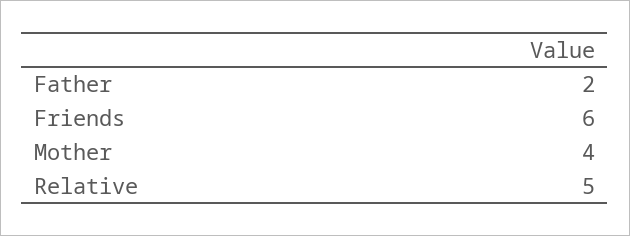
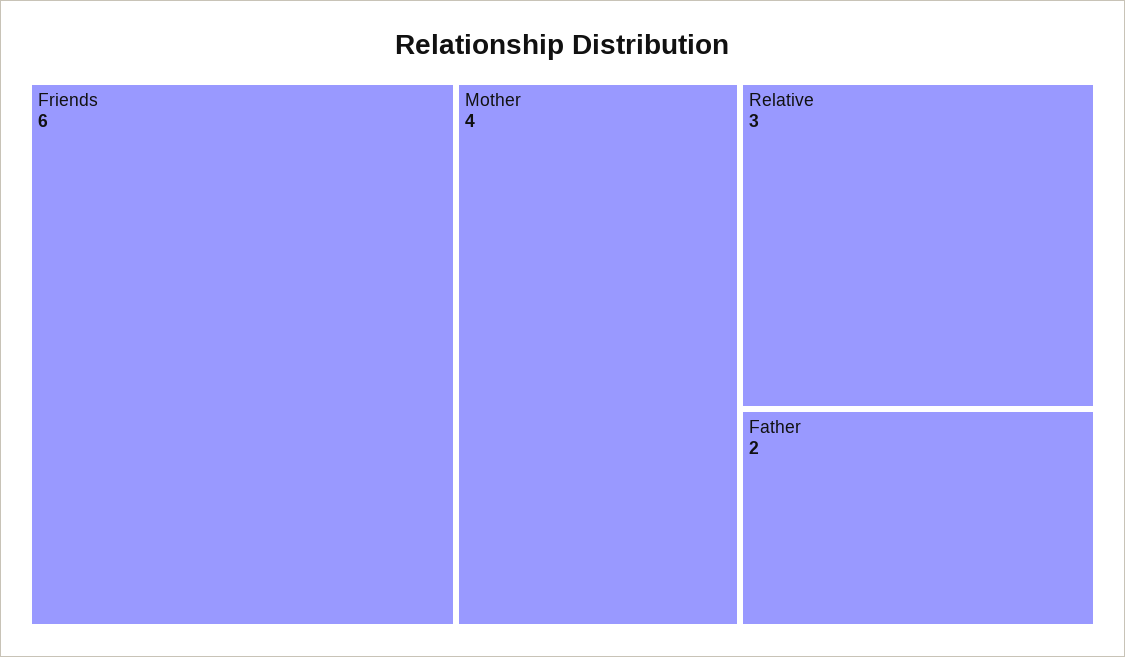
Relative: 5 -> 3

